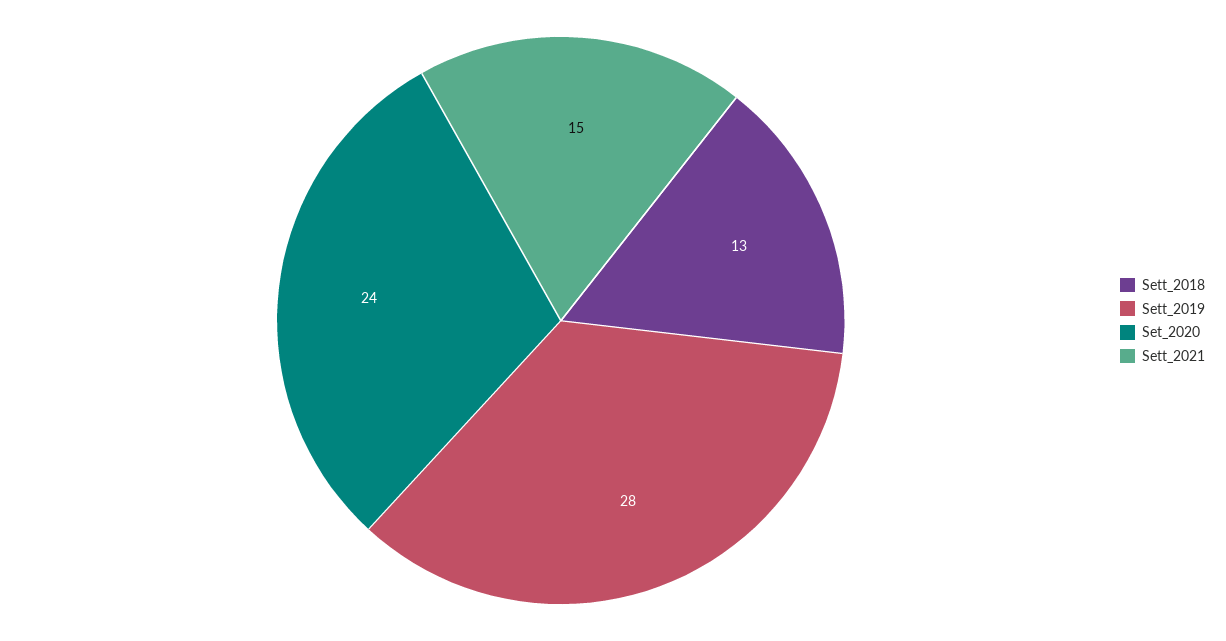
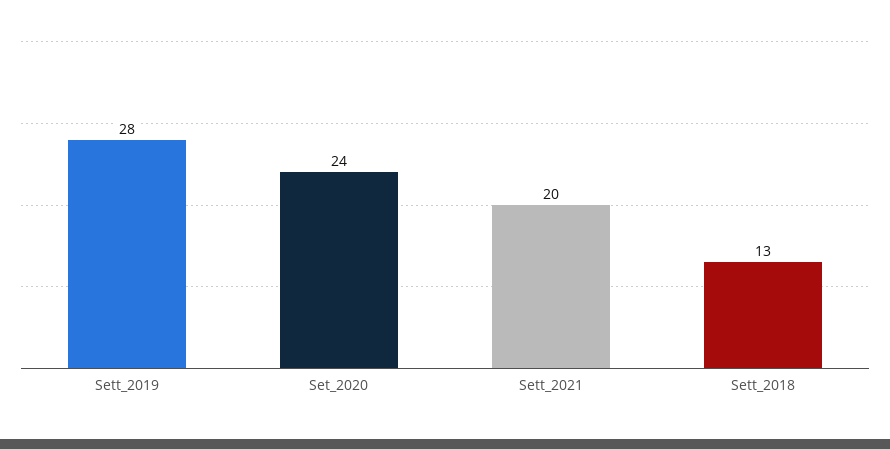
Sett_2021: 15 -> 20

